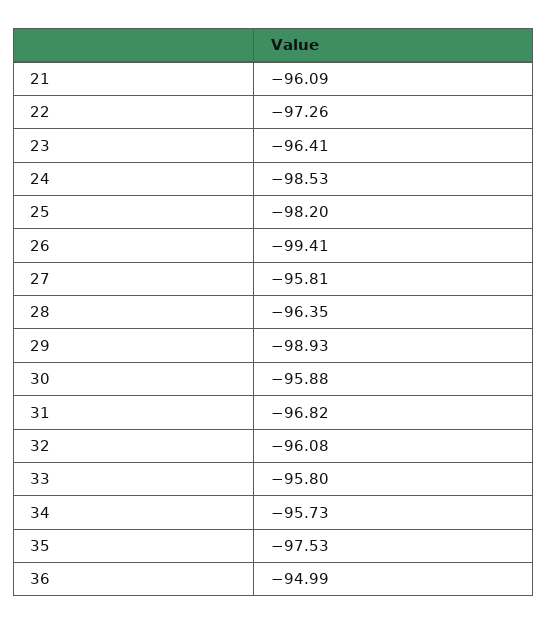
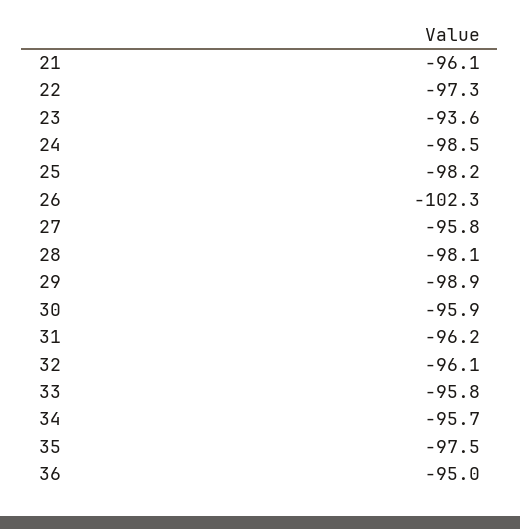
23: -96.41 -> -93.6
26: -99.41 -> -102.3
28: -96.35 -> -98.1
31: -96.82 -> -96.2

